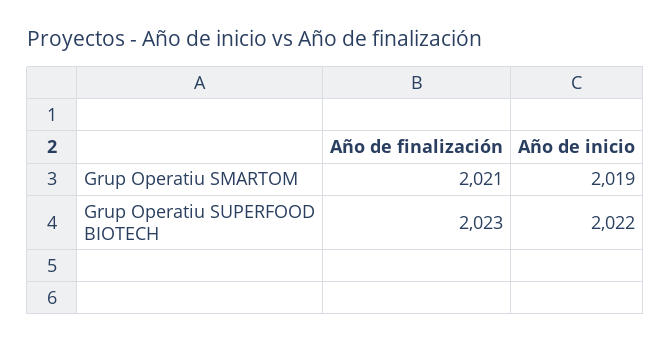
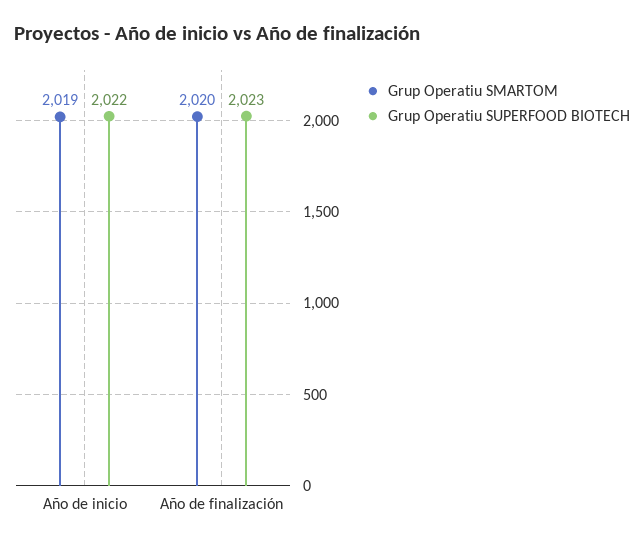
Grup Operatiu SMARTOM, Año de finalización: 2021 -> 2020

